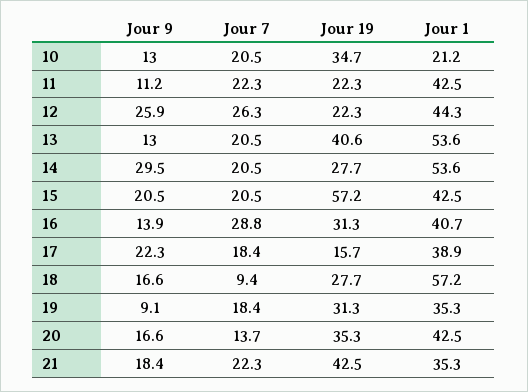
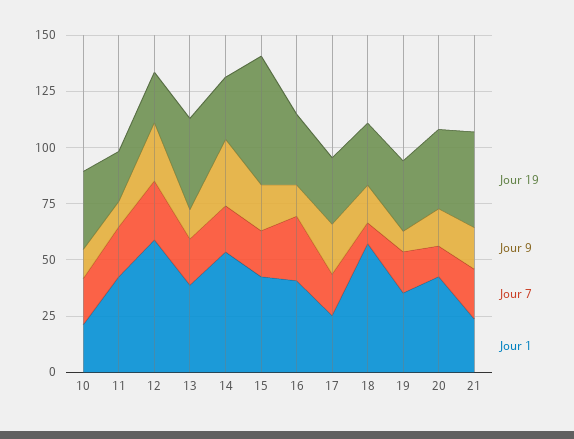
Jour 1, 12: 44.3 -> 60
Jour 1, 13: 53.6 -> 40
Jour 19, 17: 15.7 -> 30
Jour 1, 17: 38.9 -> 25
Jour 1, 21: 35.3 -> 25

